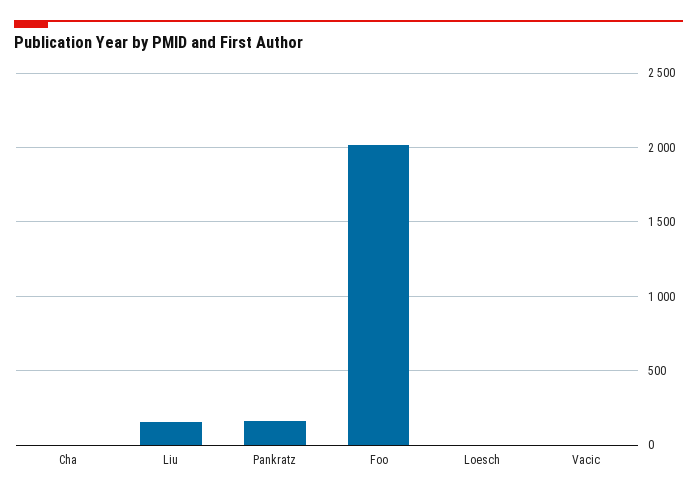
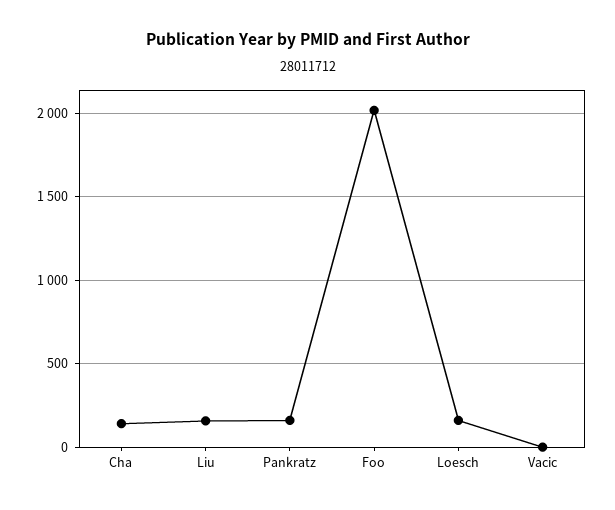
Cha: 0 -> 150
Loesch: 0 -> 150

